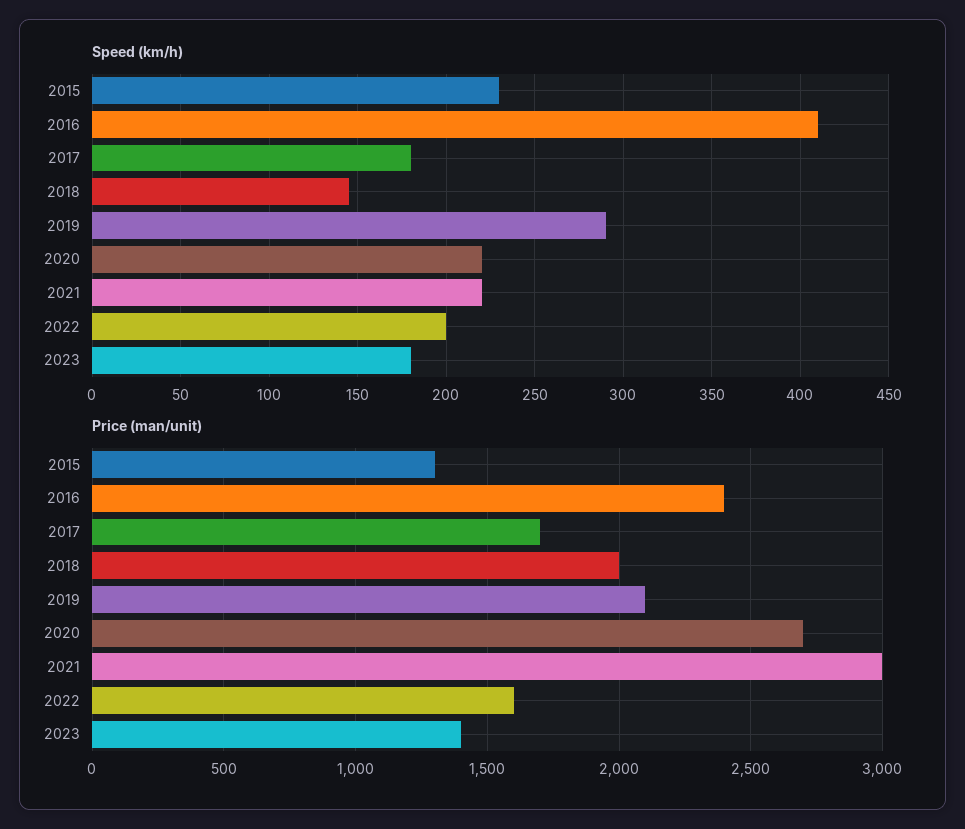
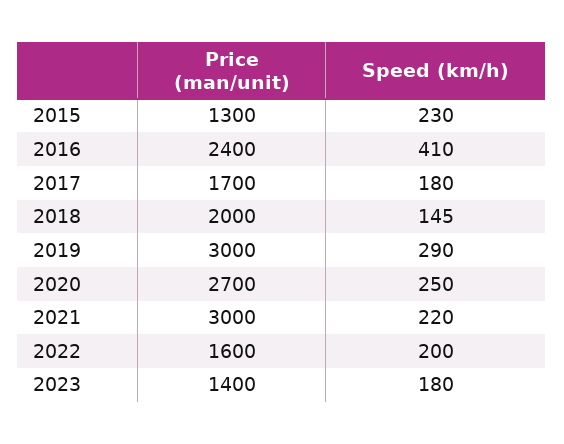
Speed (km/h), 2020: 220 -> 250
Price (man/unit), 2019: 2100 -> 3000

